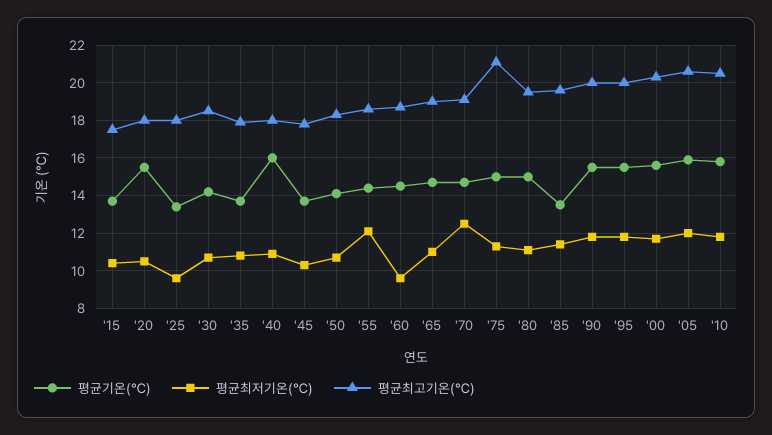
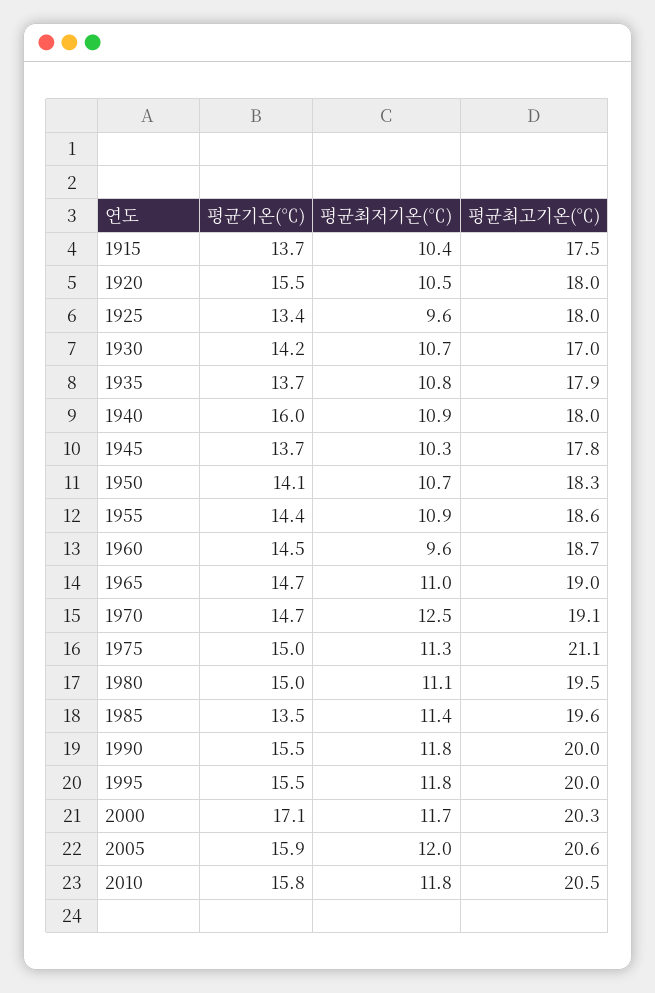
평균최고기온(℃), '30: 18.5 -> 17
평균최저기온(℃), '55: 12 -> 10.9
평균기온(℃), '00: 15.5 -> 17.1

